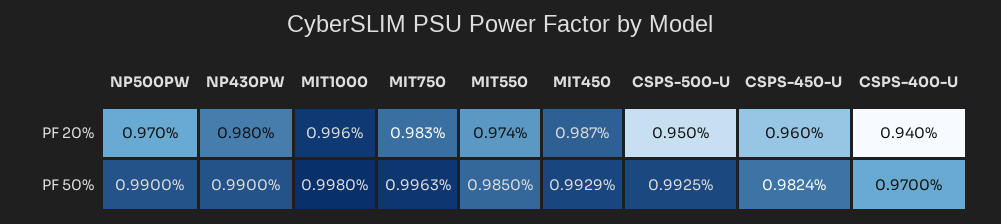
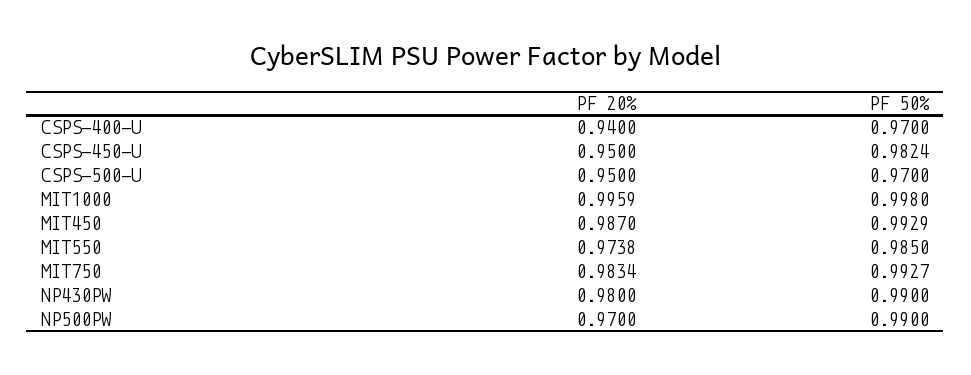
CSPS-450-U, PF 20%: 0.96 -> 0.95
MIT750, PF 50%: 0.9963 -> 0.9927
CSPS-500-U, PF 50%: 0.9925 -> 0.97

